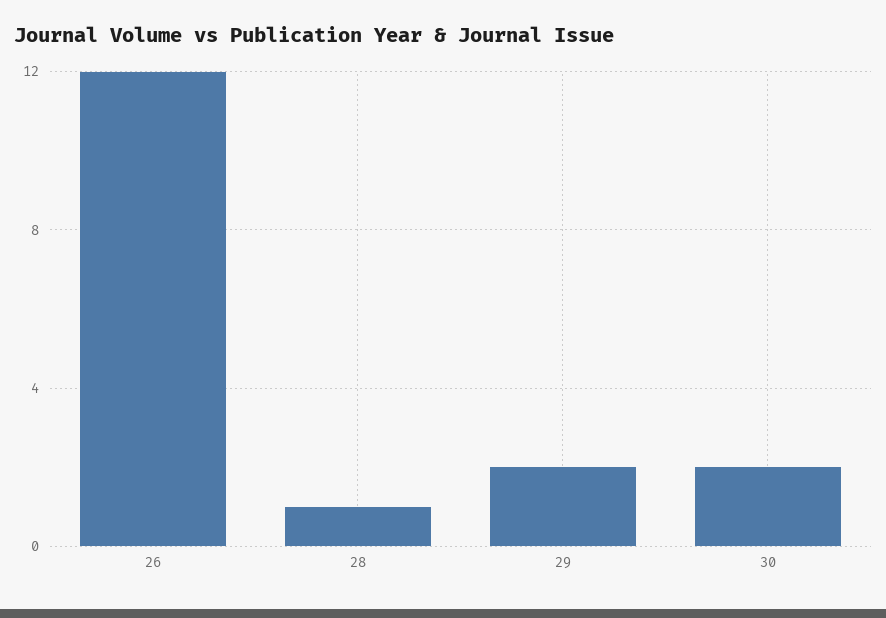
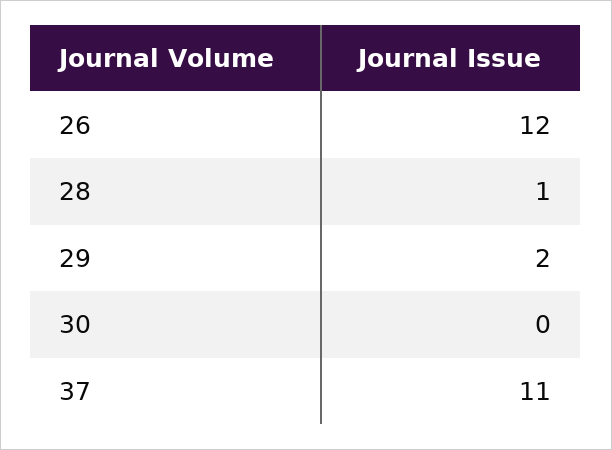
30: 2 -> 0
37: none -> 11

